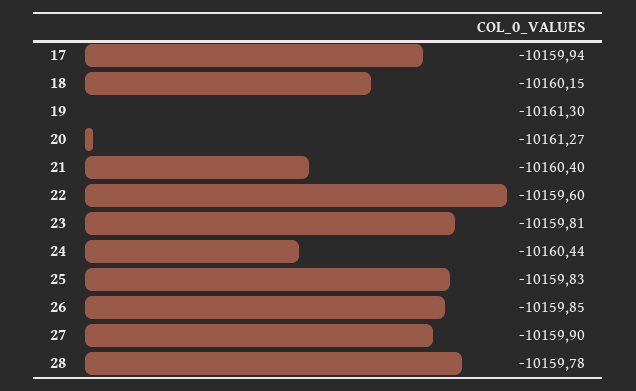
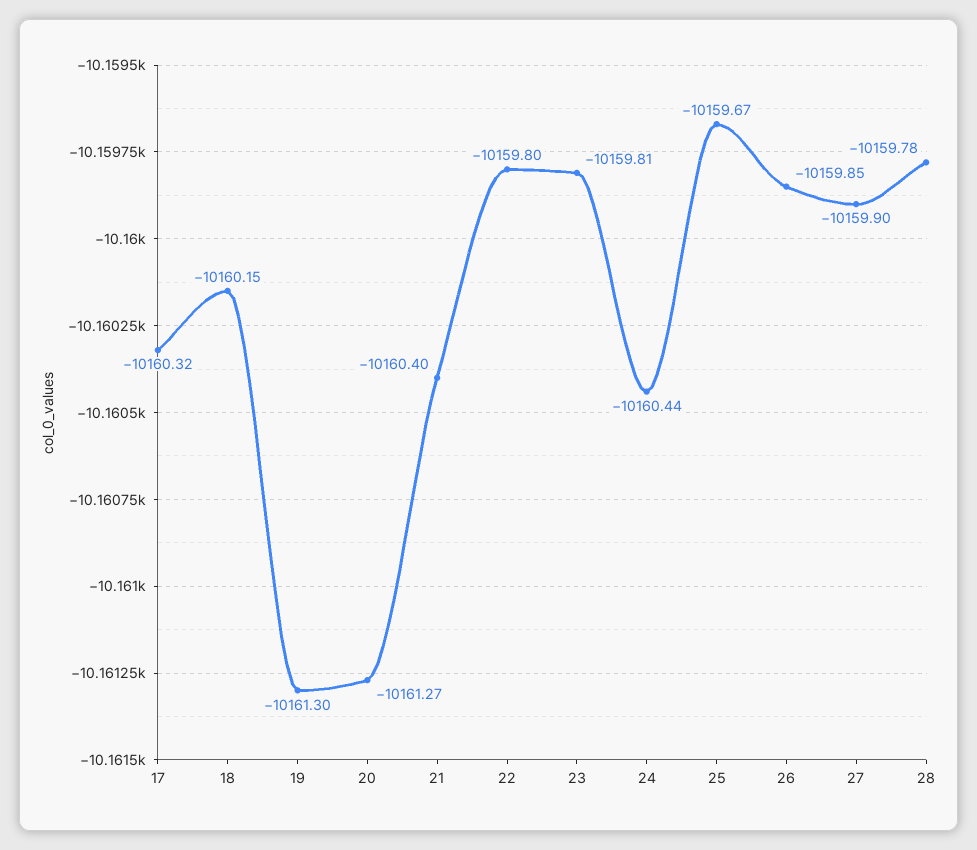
17: -10159.94 -> -10160.32
22: -10159.6 -> -10159.8
25: -10159.83 -> -10159.67

